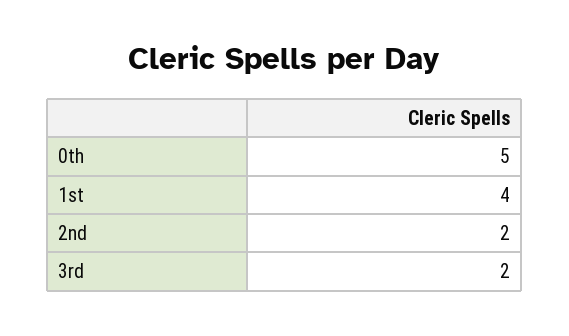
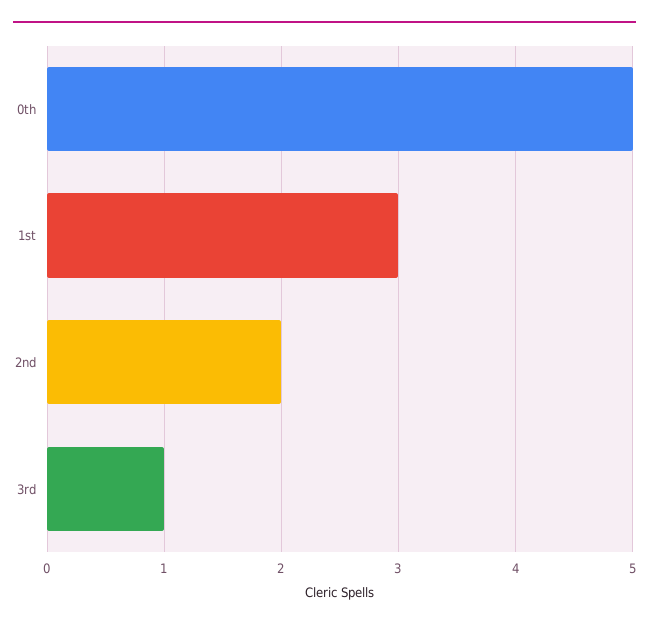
1st: 4 -> 3
3rd: 2 -> 1

